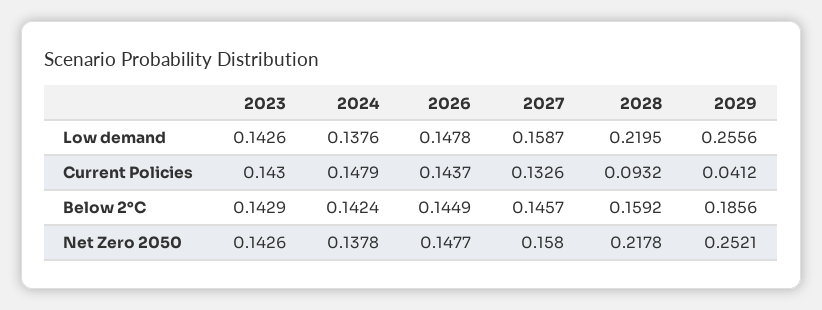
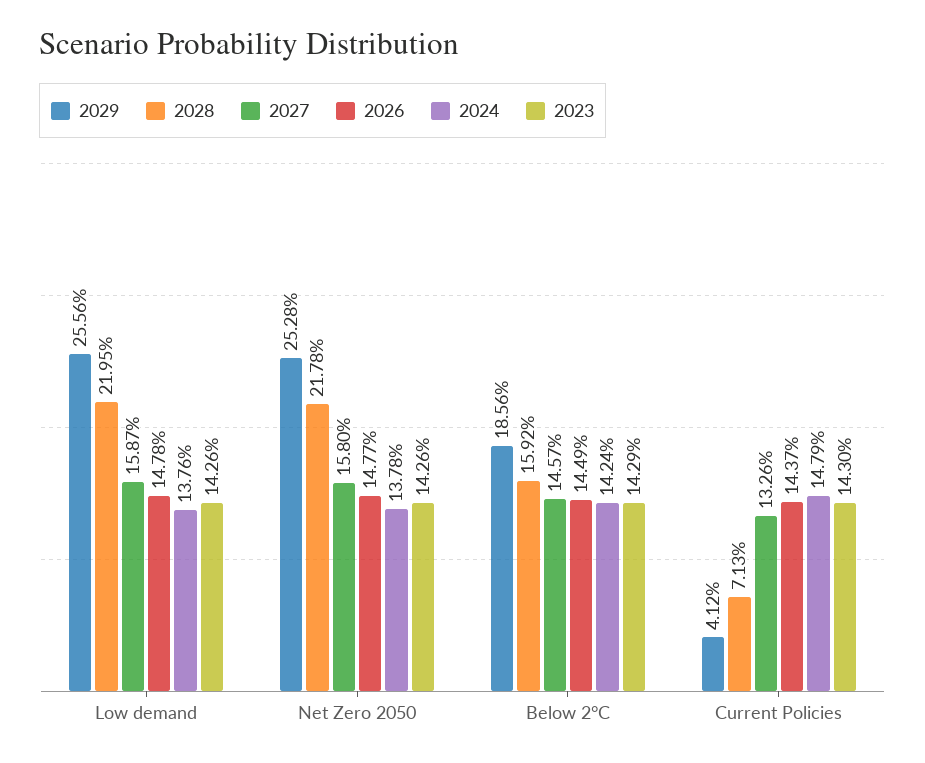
2028, Current Policies: 0.0932 -> 0.0713
2029, Net Zero 2050: 0.2521 -> 0.2528

